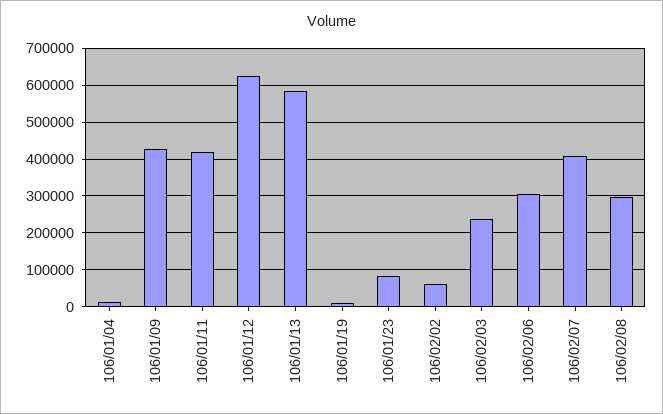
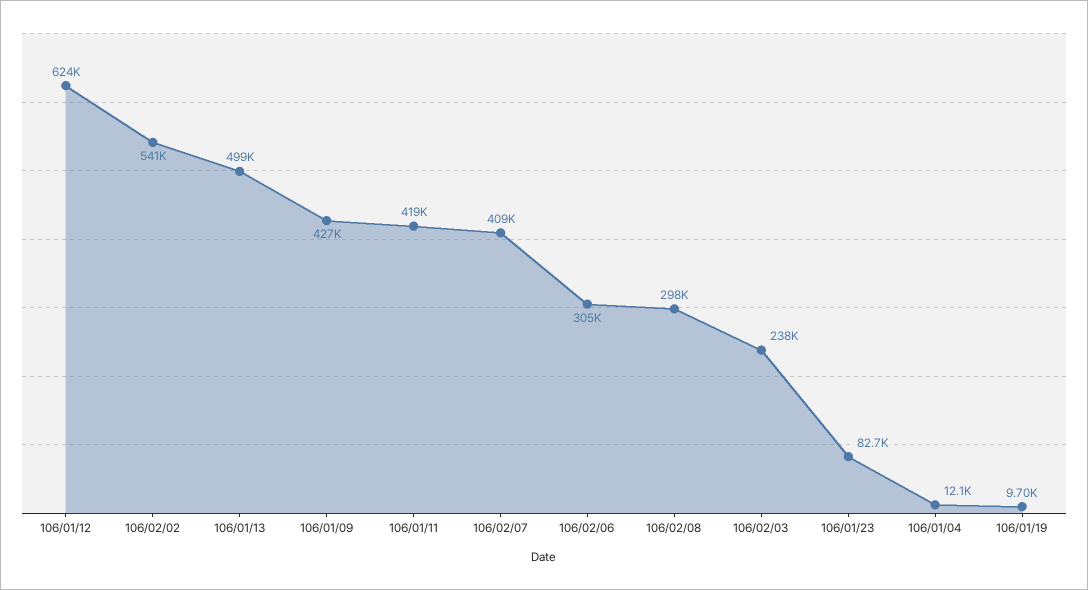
106/01/13: 580000 -> 499000
106/02/02: 60000 -> 541000

